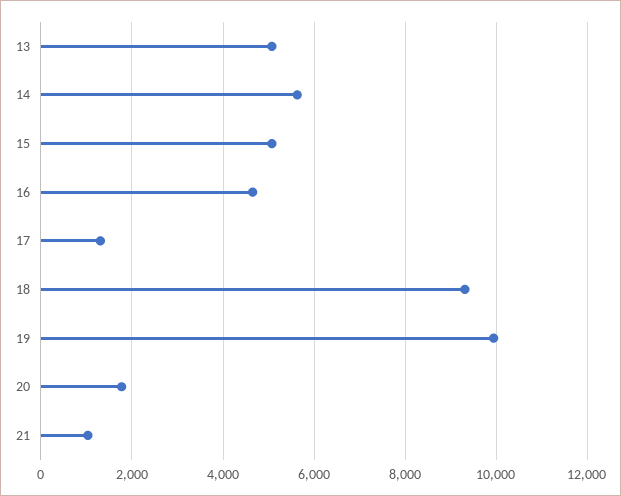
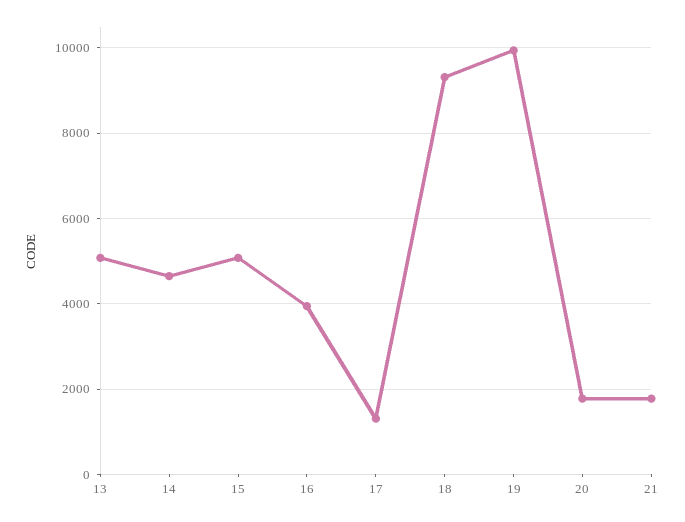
14: 5600 -> 4600
16: 4600 -> 4000
21: 1000 -> 1800

